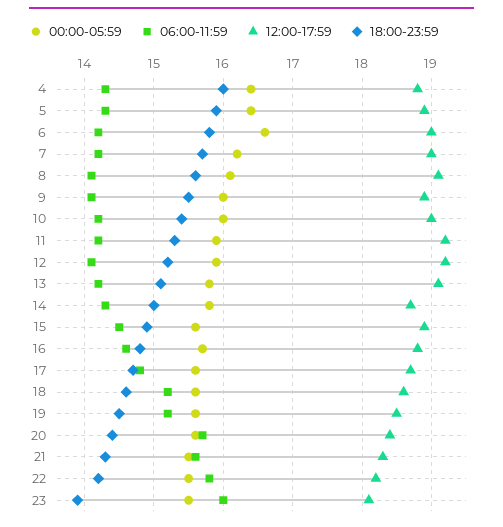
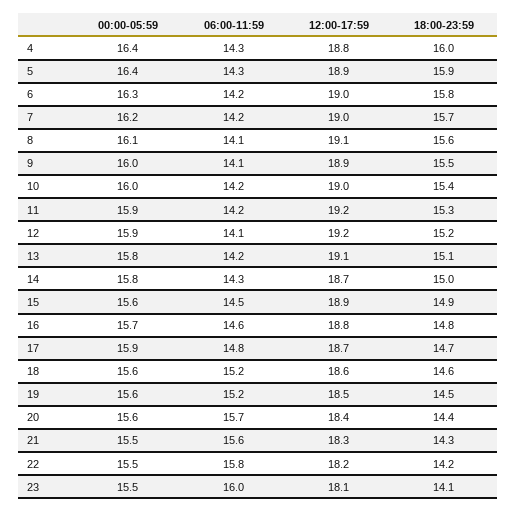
00:00-05:59, 6: 16.6 -> 16.3
00:00-05:59, 17: 15.6 -> 15.9
18:00-23:59, 23: 13.9 -> 14.1

